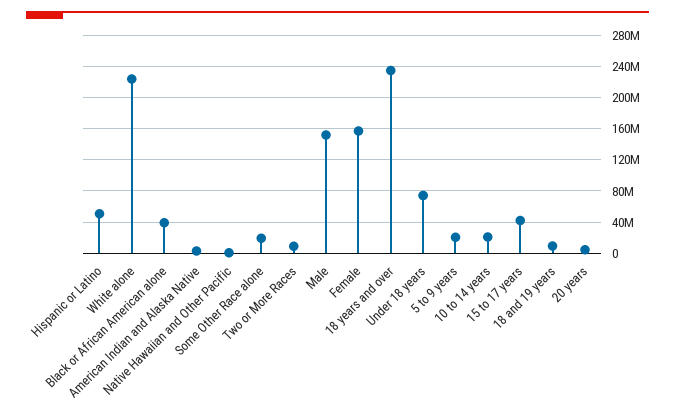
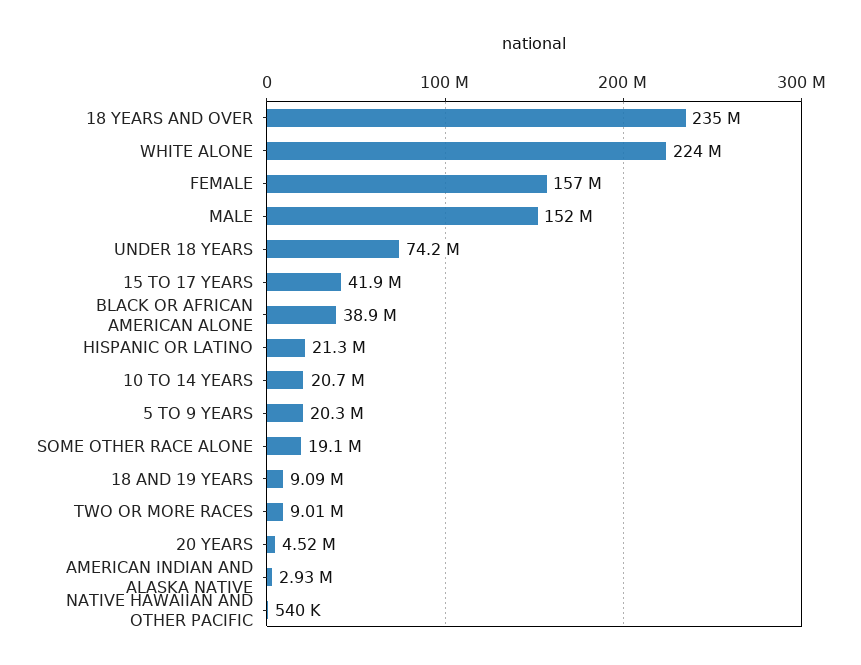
Hispanic or Latino: 50000000 -> 21300000

